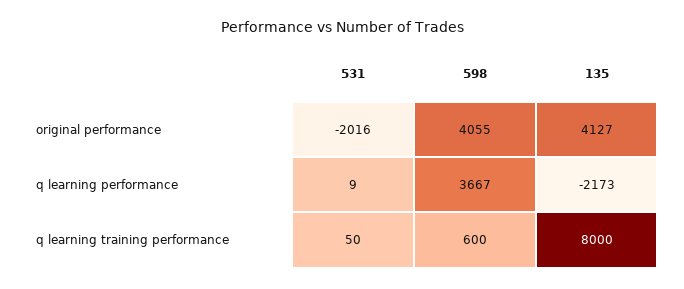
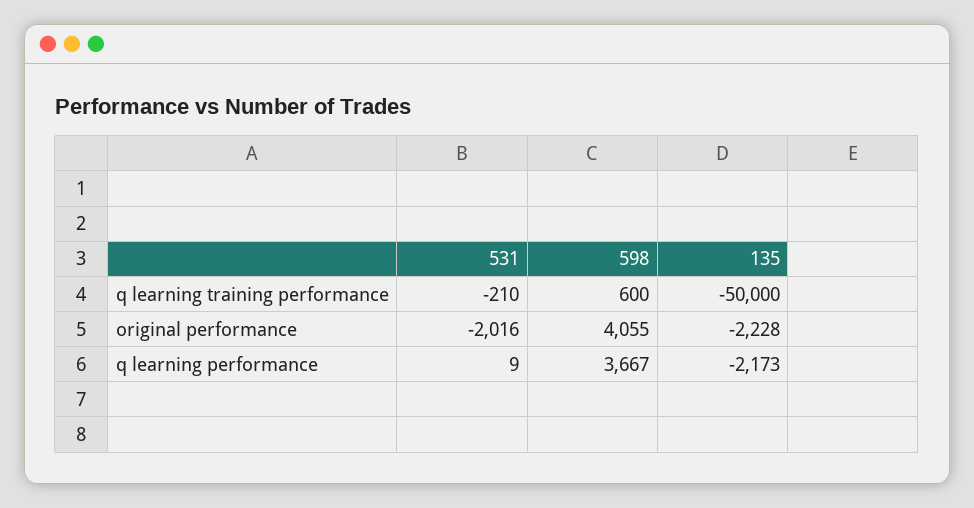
135, original performance: 4127 -> -2228
531, q learning training performance: 50 -> -210
135, q learning training performance: 8000 -> -50000

